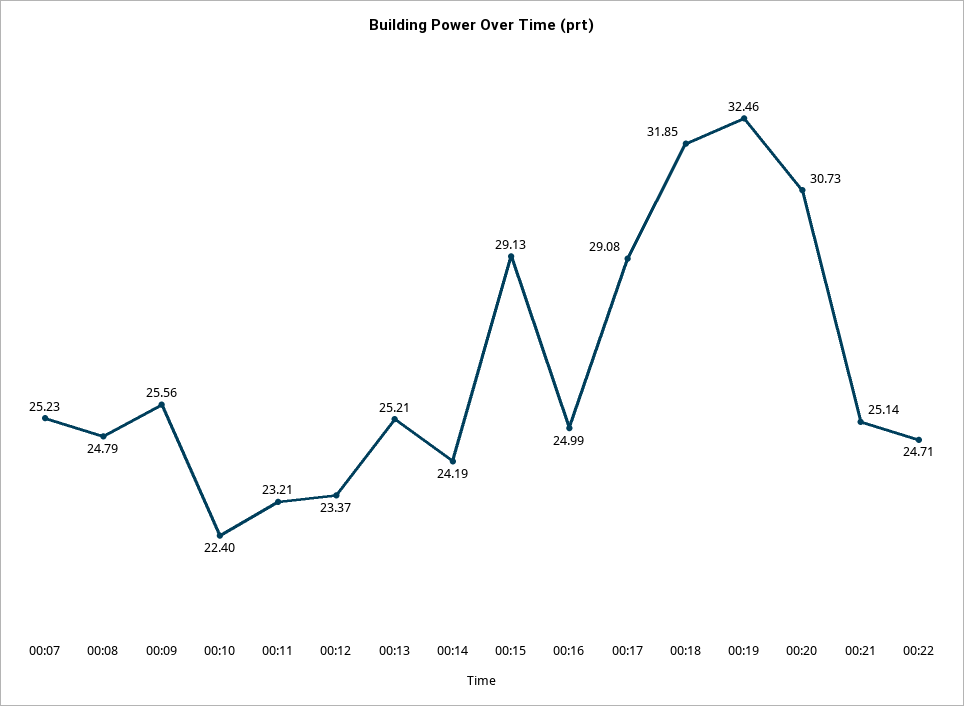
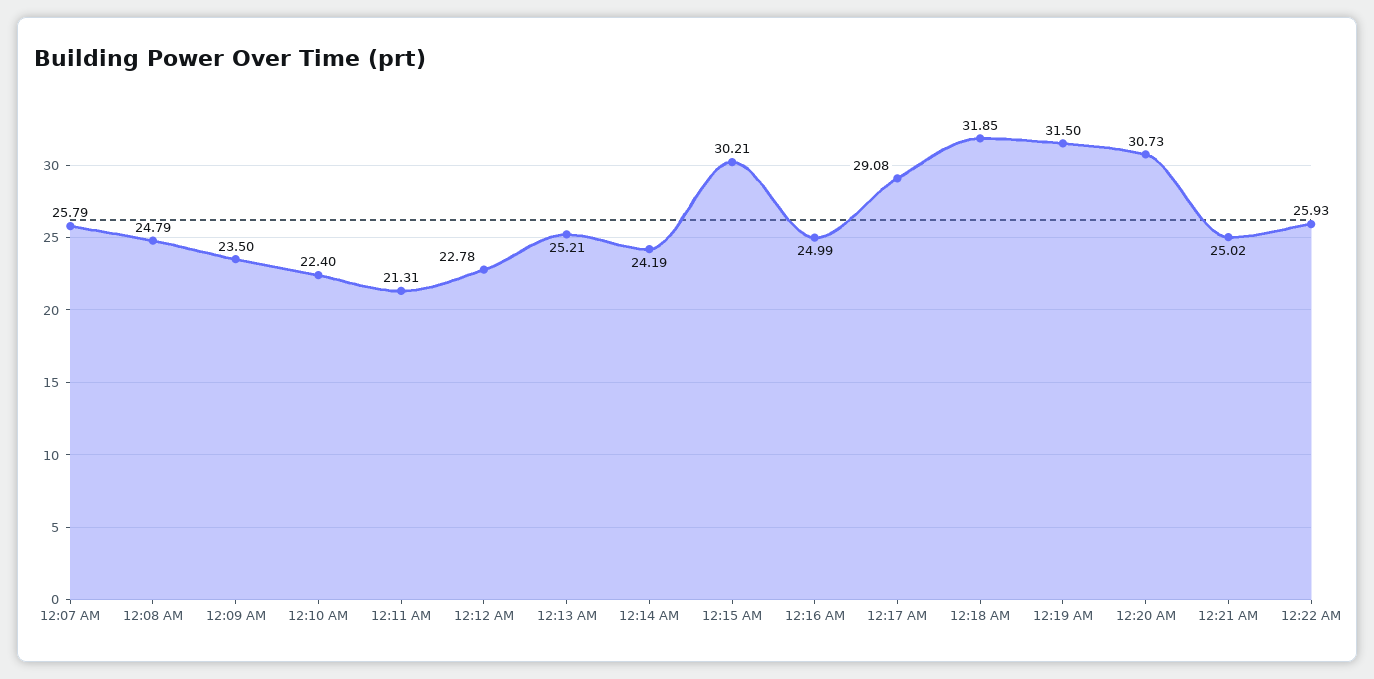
00:07: 25.23 -> 25.79
00:09: 25.56 -> 23.5
00:11: 23.21 -> 21.31
00:12: 23.37 -> 22.78
00:15: 29.13 -> 30.21
00:19: 32.46 -> 31.5
00:21: 25.14 -> 25.02
00:22: 24.71 -> 25.93

